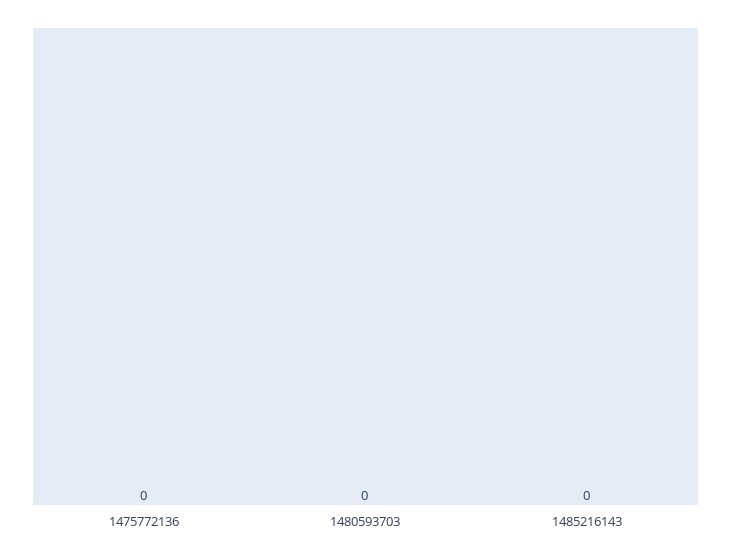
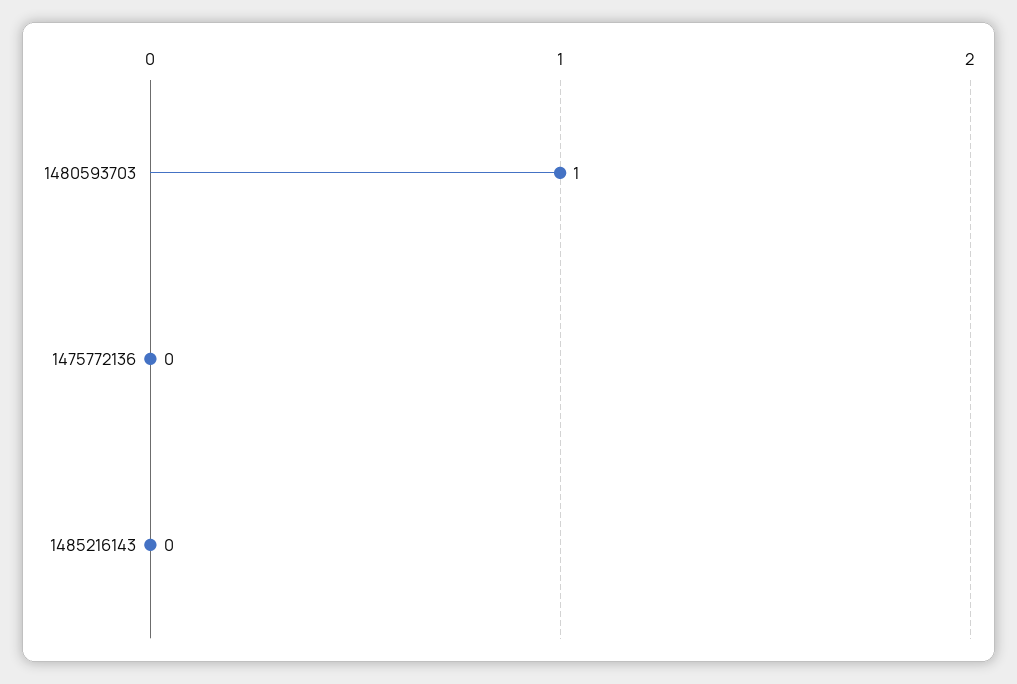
1480593703: 0 -> 1

